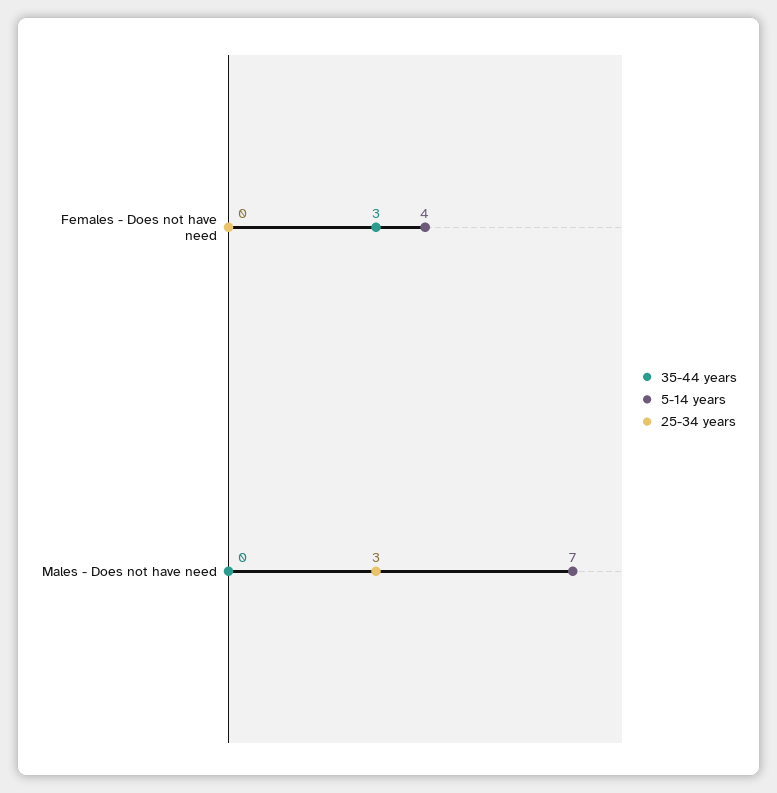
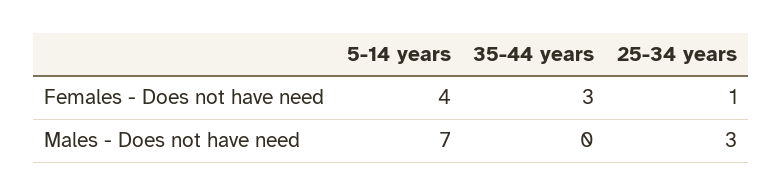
25-34 years, Females - Does not have need: 0 -> 1

